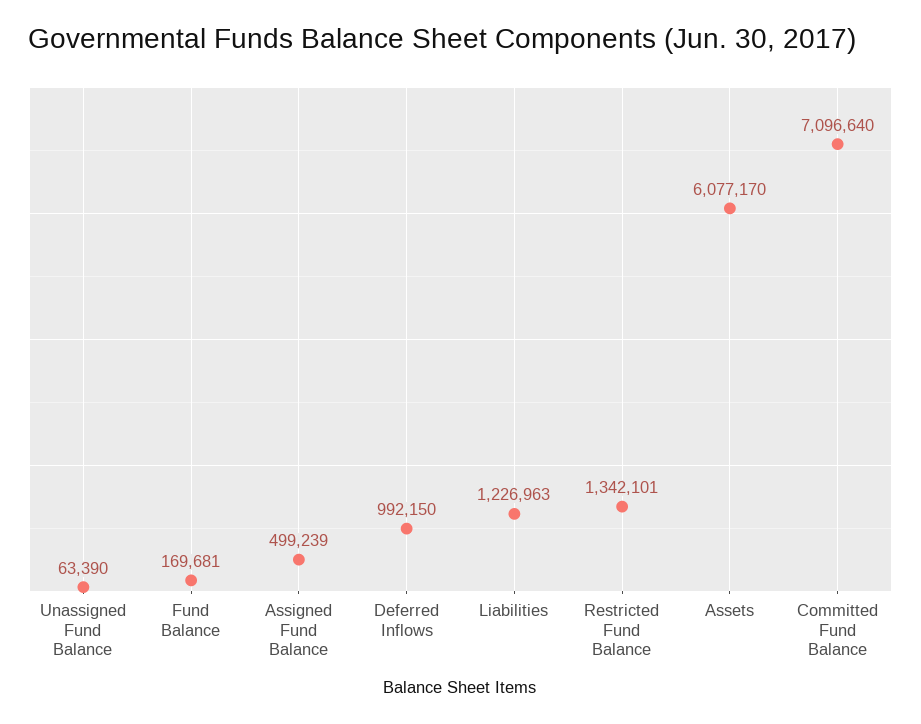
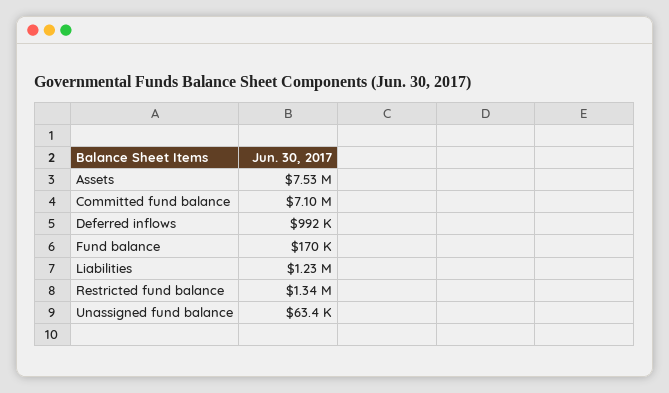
Assigned Fund Balance: 499239 -> none
Assets: 6077170 -> 7530000

